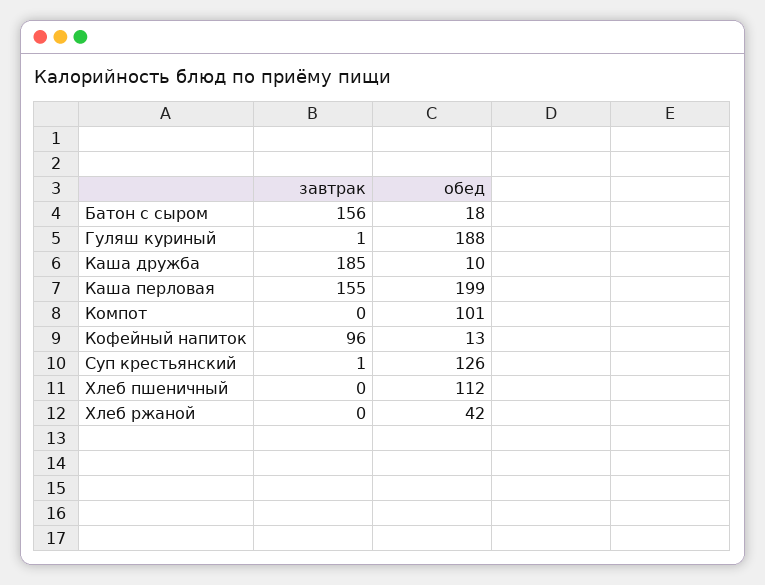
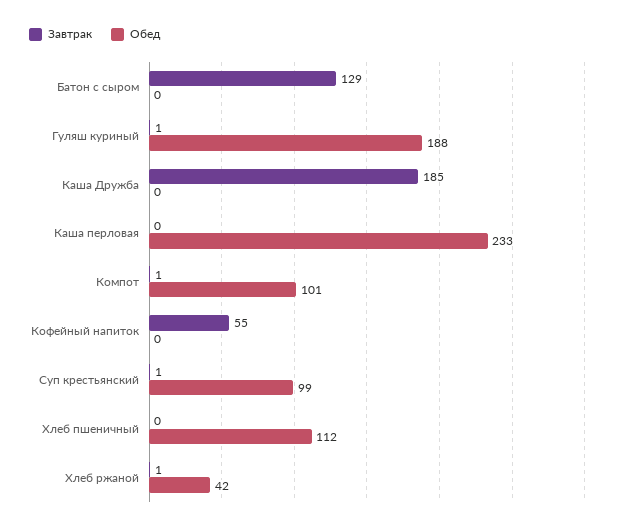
завтрак, Батон с сыром: 156 -> 129
обед, Батон с сыром: 18 -> 0
обед, Каша дружба: 10 -> 0
завтрак, Каша перловая: 155 -> 0
обед, Каша перловая: 199 -> 233
завтрак, Компот: 0 -> 1
завтрак, Кофейный напиток: 96 -> 55
обед, Кофейный напиток: 13 -> 0
обед, Суп крестьянский: 126 -> 99
завтрак, Хлеб ржаной: 0 -> 1

